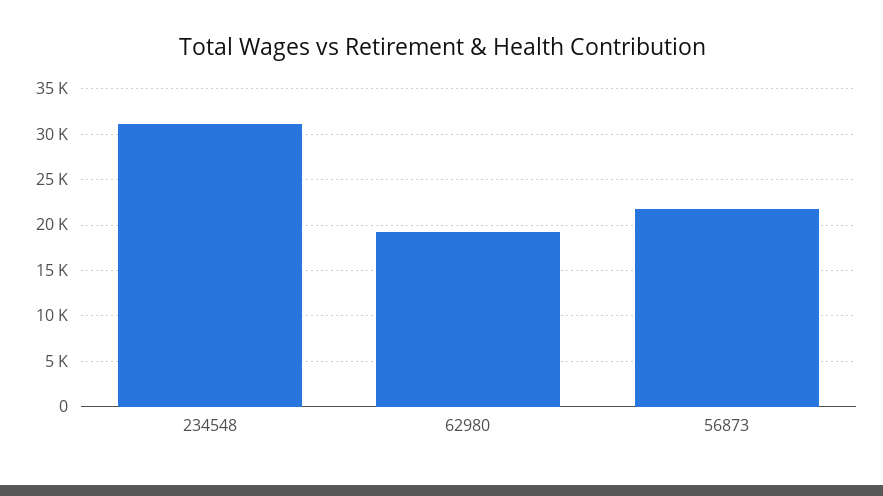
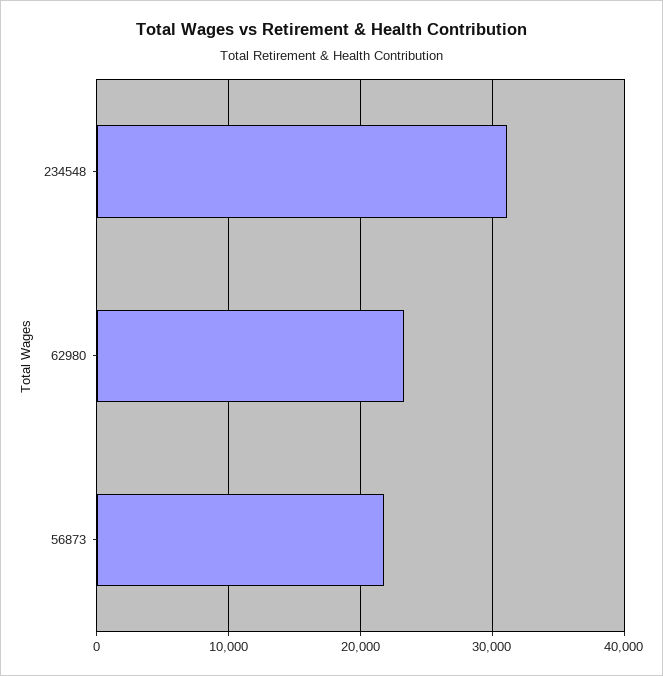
62980: 19000 -> 23000

